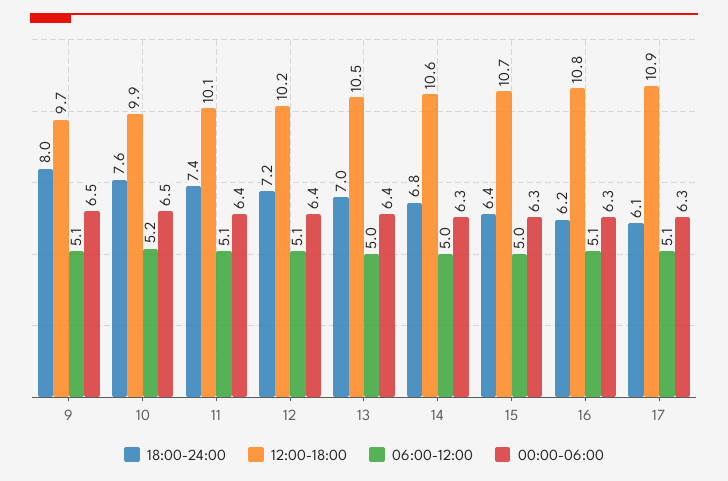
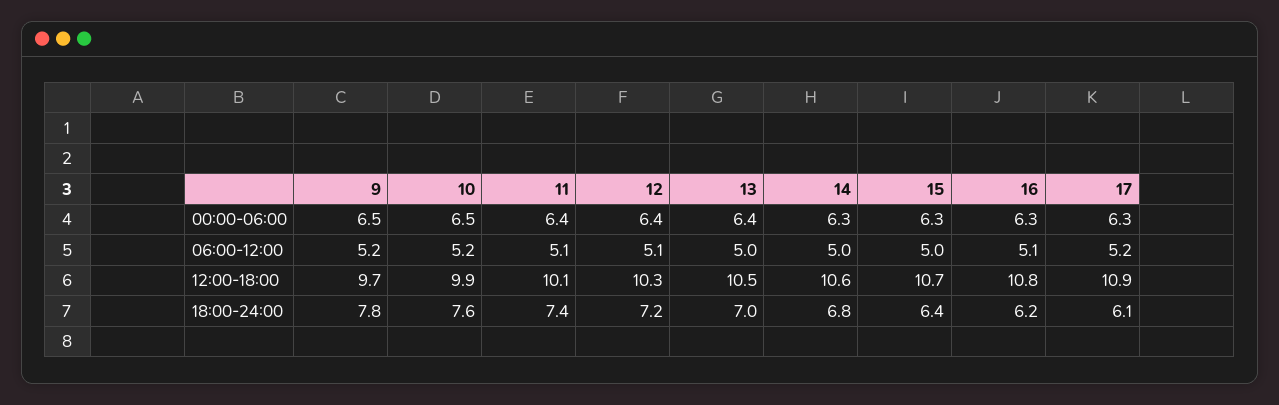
18:00-24:00, 9: 8 -> 7.8
06:00-12:00, 9: 5.1 -> 5.2
12:00-18:00, 12: 10.2 -> 10.3
06:00-12:00, 17: 5.1 -> 5.2

